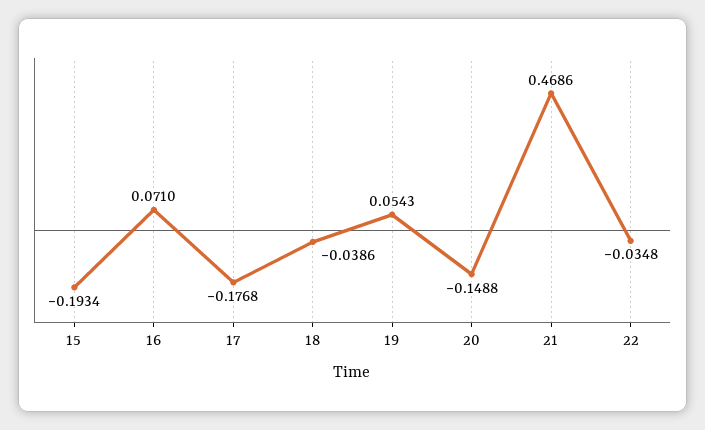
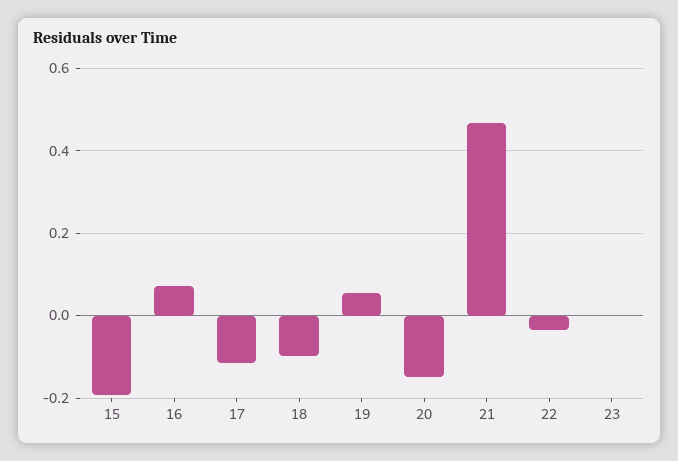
17: -0.1768 -> -0.12
18: -0.0386 -> -0.1
23: none -> 0

